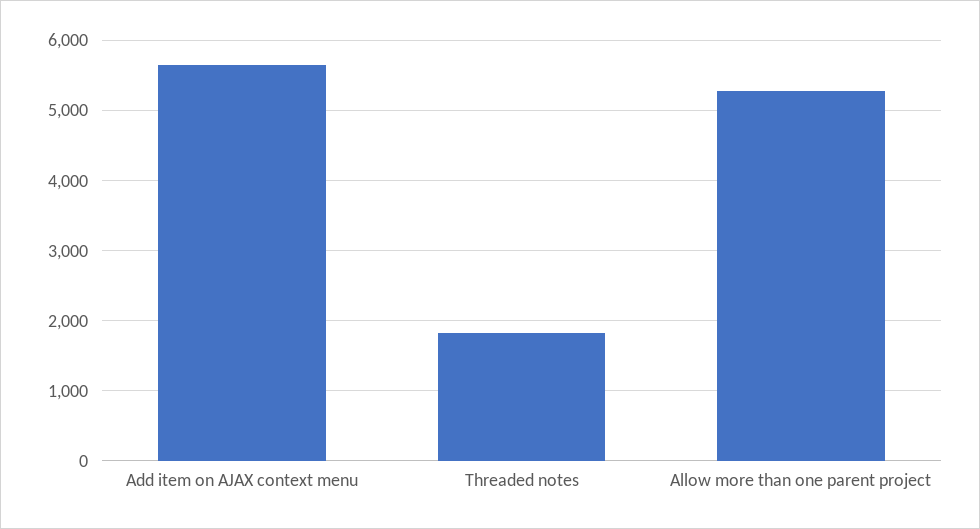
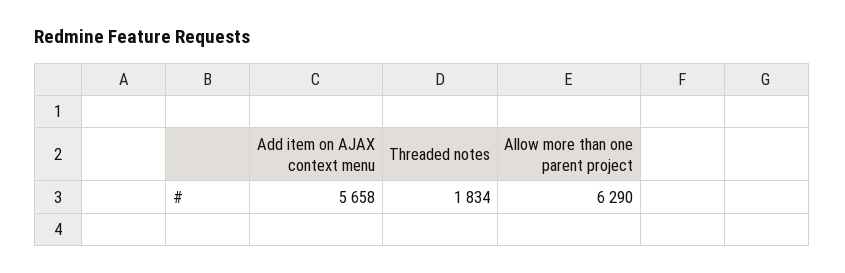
Allow more than one parent project: 5300 -> 6290

